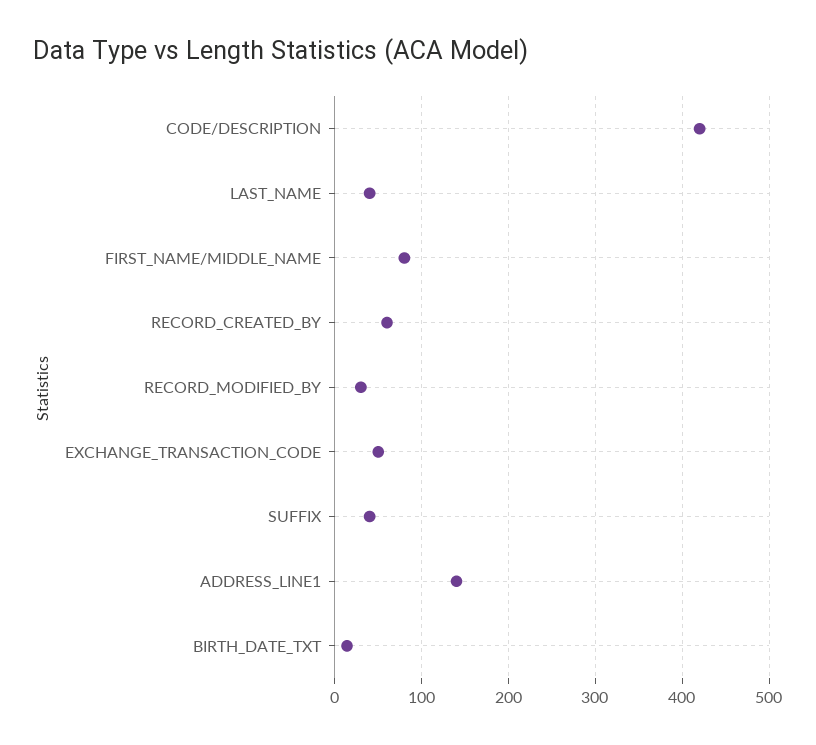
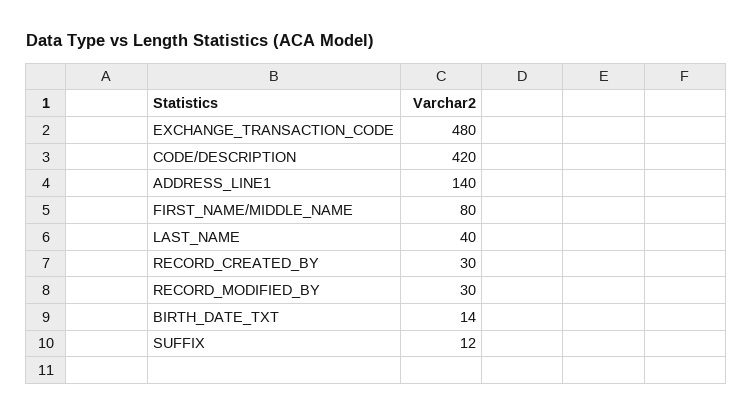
RECORD_CREATED_BY: 60 -> 30
EXCHANGE_TRANSACTION_CODE: 50 -> 480
SUFFIX: 40 -> 12

